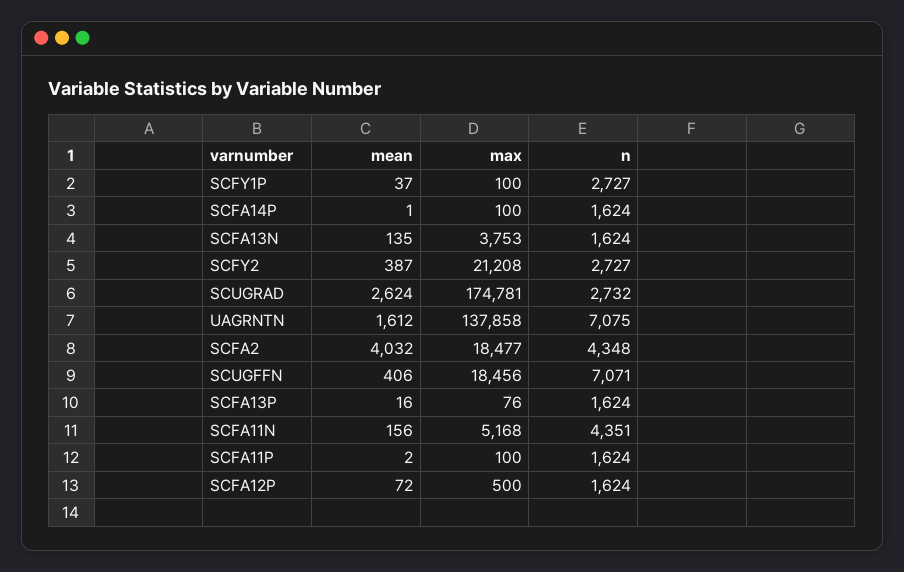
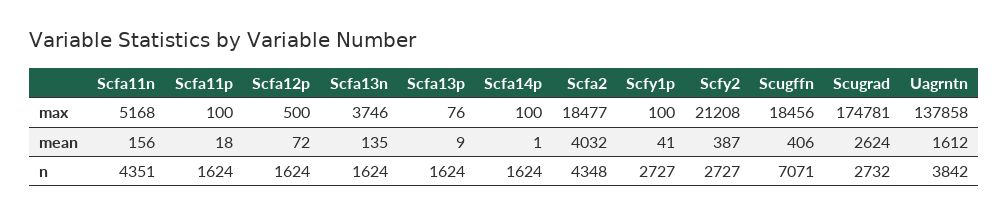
mean, SCFY1P: 37 -> 41
max, SCFA13N: 3753 -> 3746
n, UAGRNTN: 7075 -> 3842
mean, SCFA13P: 16 -> 9
mean, SCFA11P: 2 -> 18

